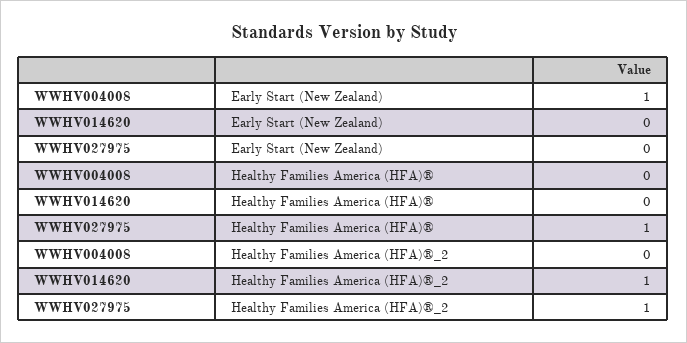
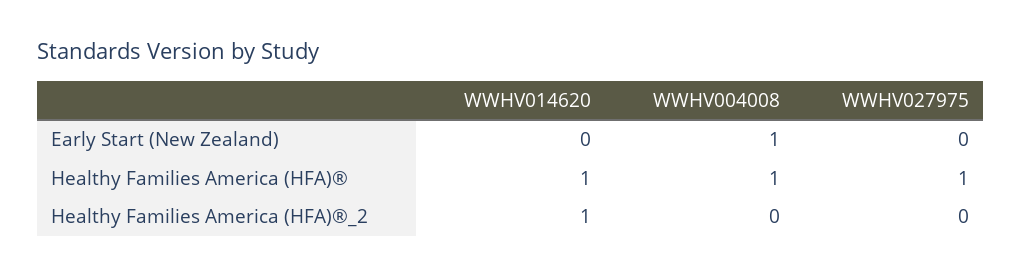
WWHV004008, Healthy Families America (HFA)®: 0 -> 1
WWHV014620, Healthy Families America (HFA)®: 0 -> 1
WWHV027975, Healthy Families America (HFA)®_2: 1 -> 0

